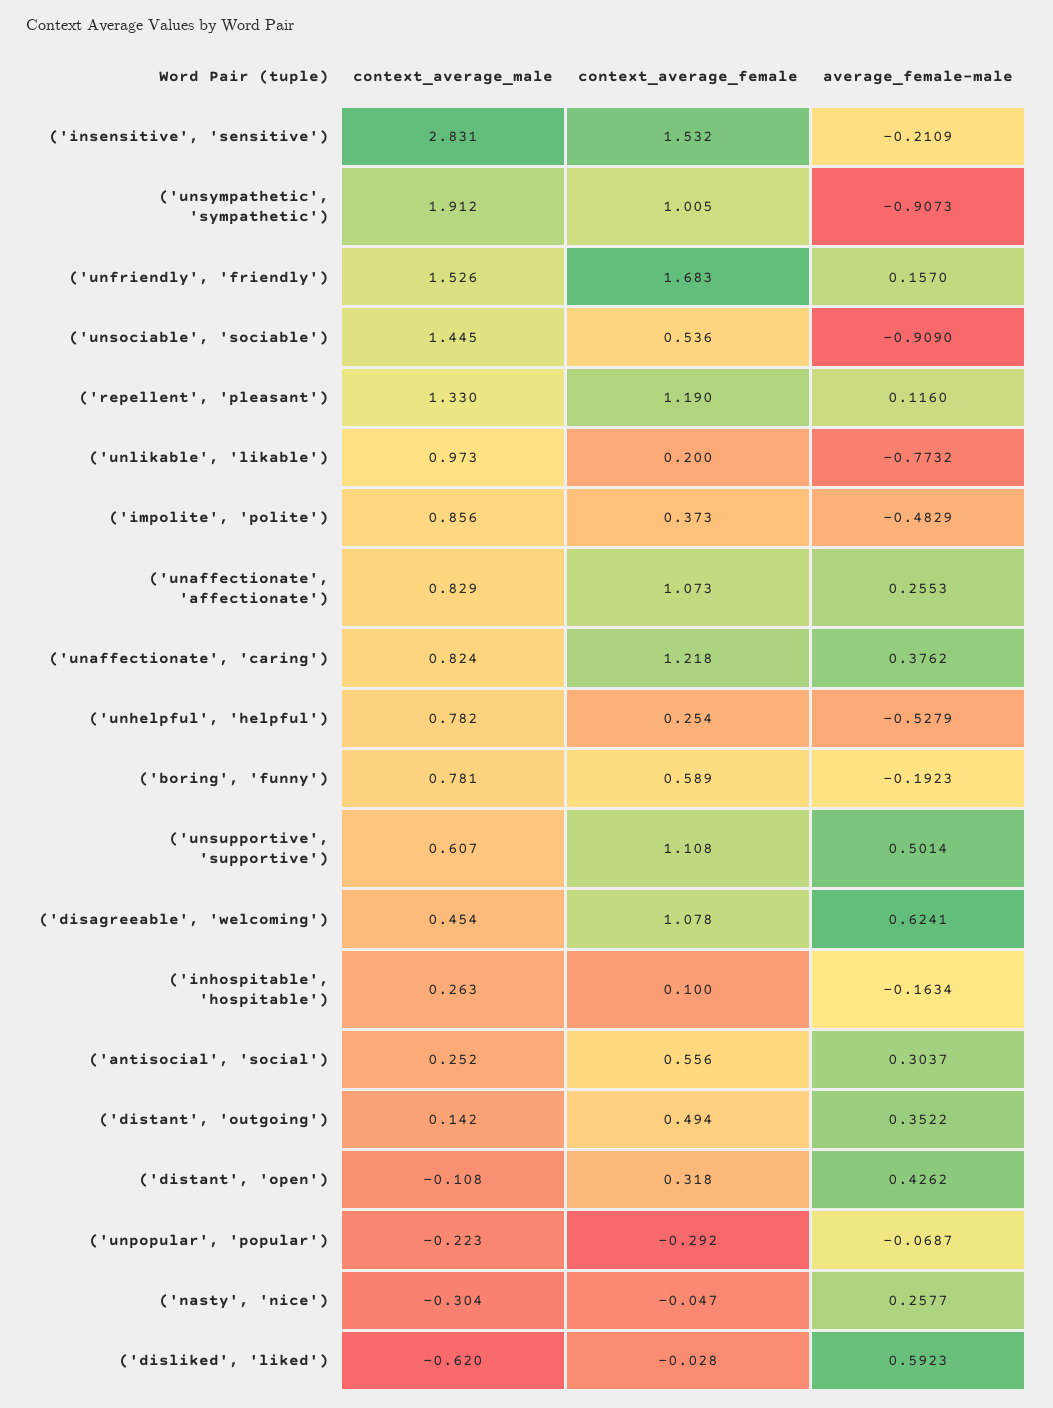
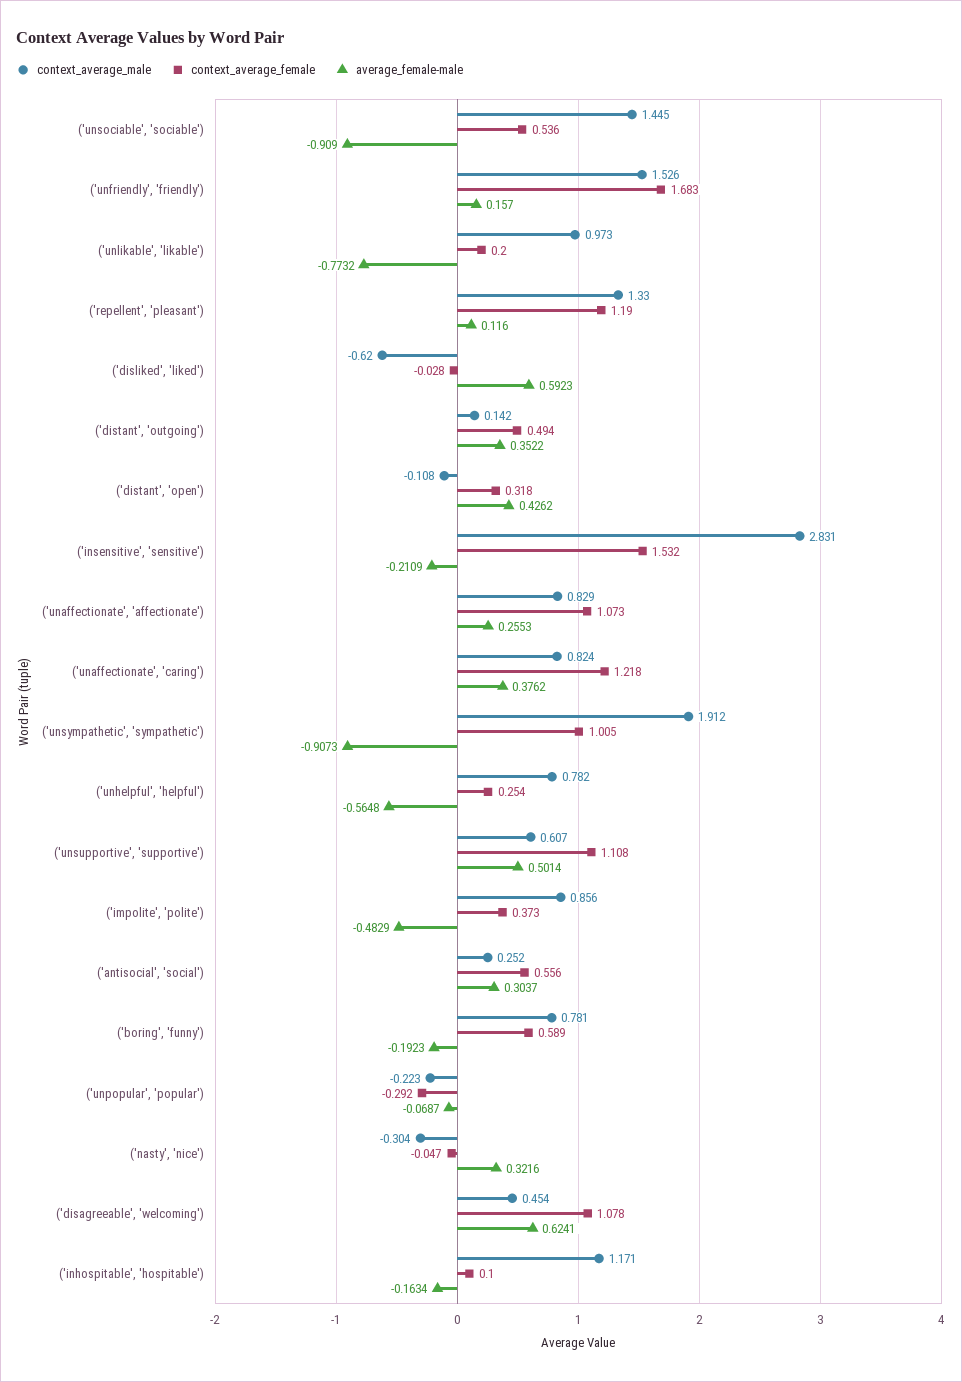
average_female-male, ('unhelpful', 'helpful'): -0.5279 -> -0.5648
context_average_male, ('inhospitable', 'hospitable'): 0.263 -> 1.171
average_female-male, ('nasty', 'nice'): 0.2577 -> 0.3216

